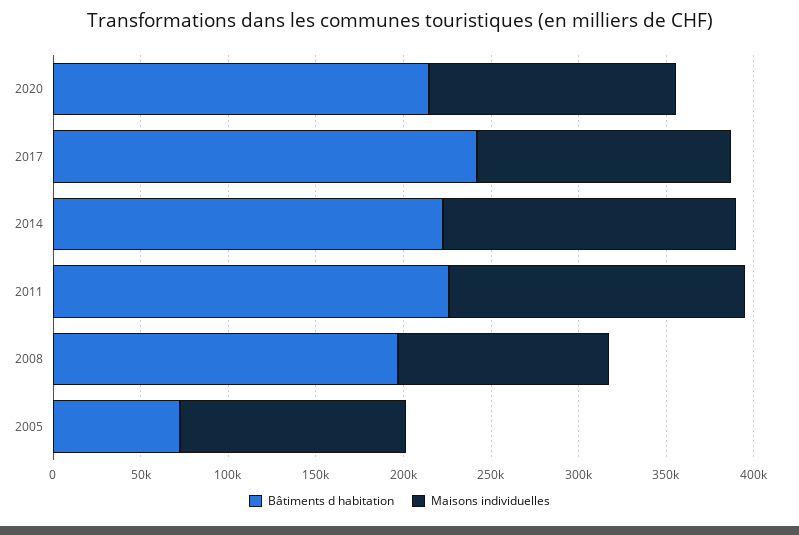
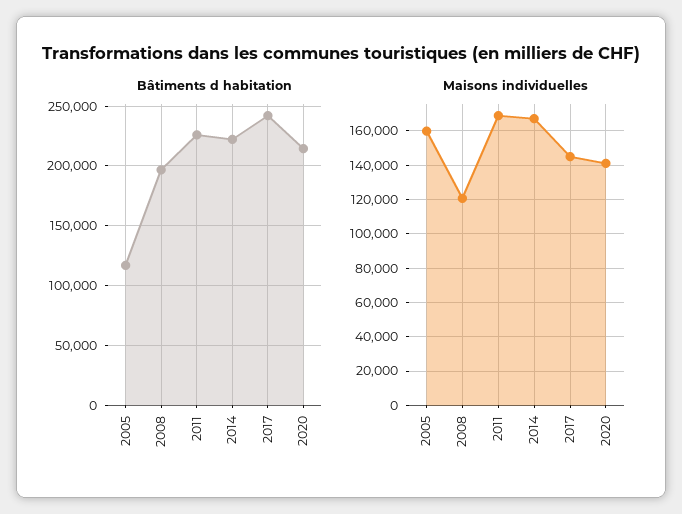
Bâtiments d habitation, 2005: 70000 -> 120000
Maisons individuelles, 2005: 130000 -> 160000

